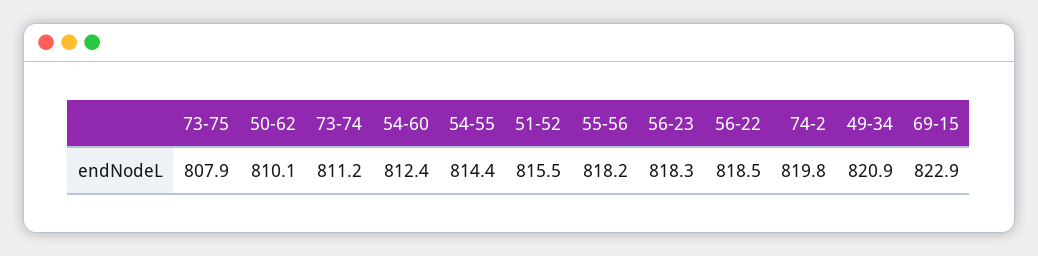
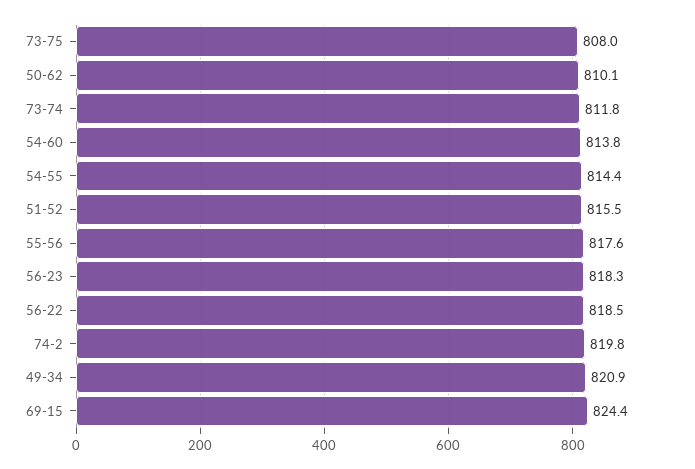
73-75: 807.9 -> 808
73-74: 811.2 -> 811.8
54-60: 812.4 -> 813.8
55-56: 818.2 -> 817.6
69-15: 822.9 -> 824.4

